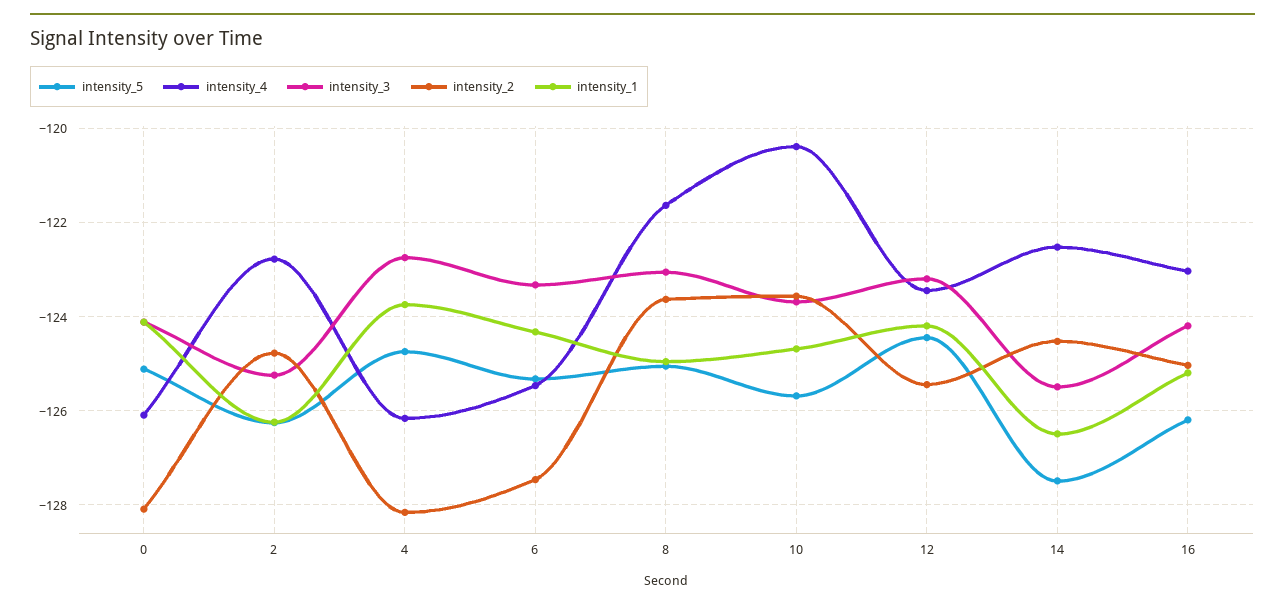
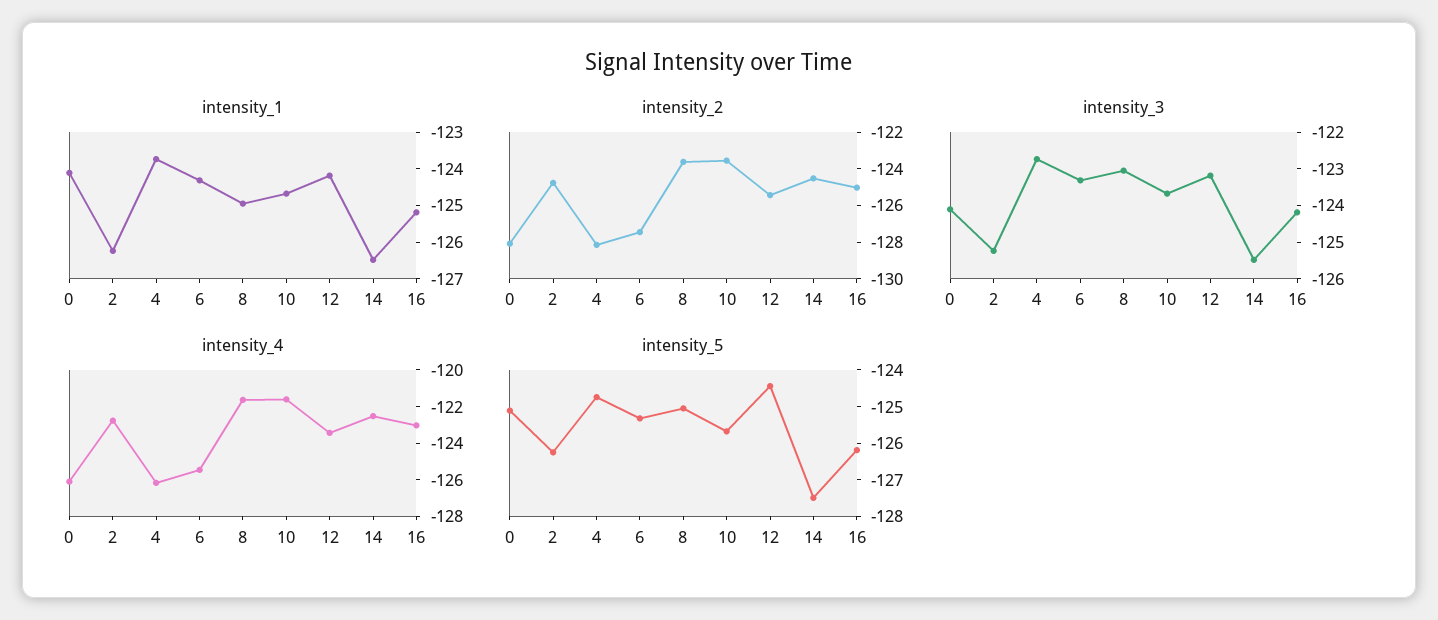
intensity_4, 10: -120.4 -> -121.5

